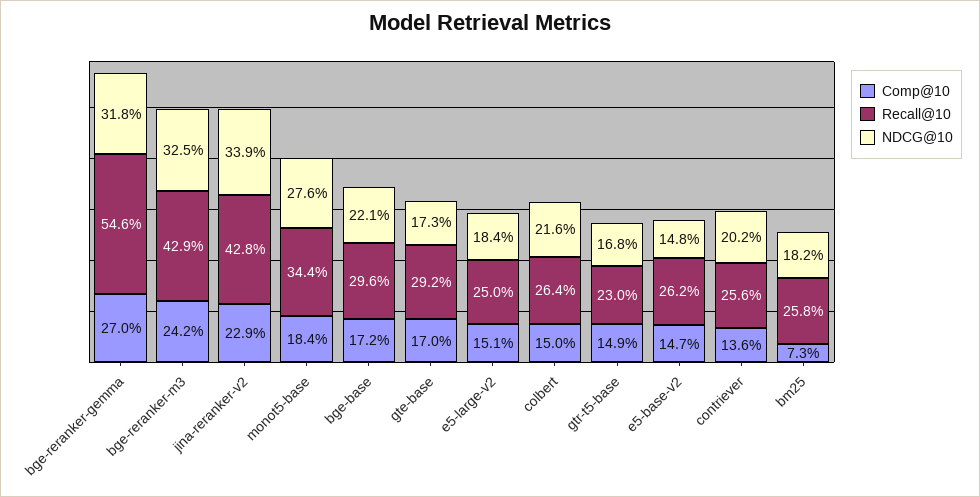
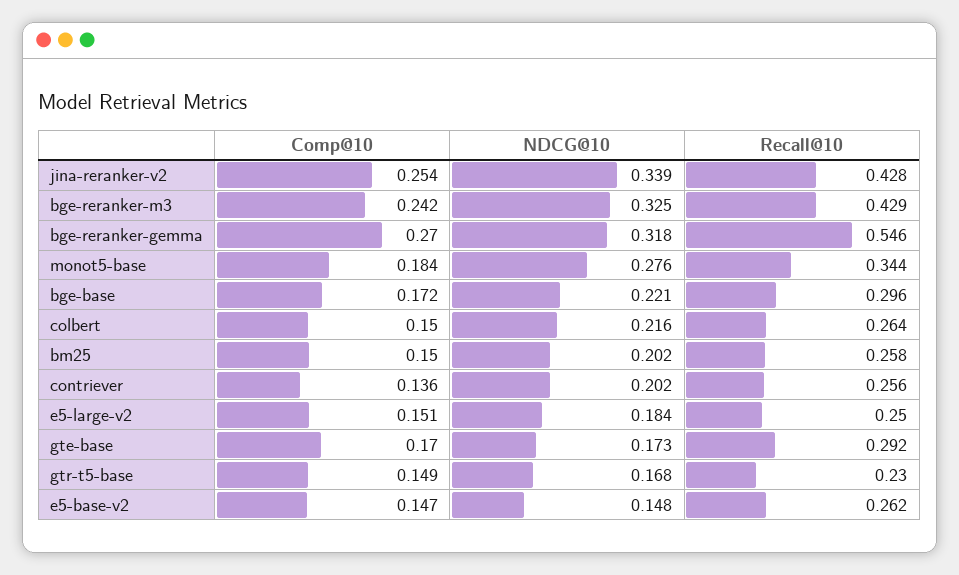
Comp@10, jina-reranker-v2: 0.229 -> 0.254
Comp@10, bm25: 0.073 -> 0.15
NDCG@10, bm25: 0.182 -> 0.202

